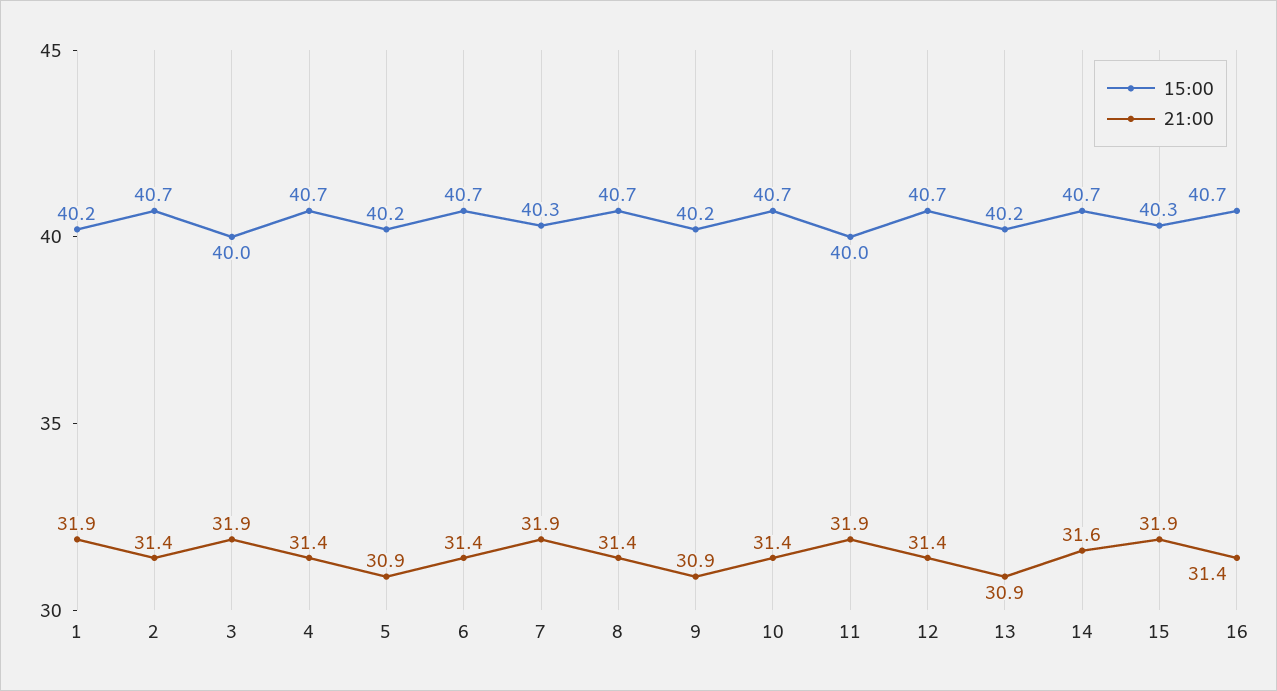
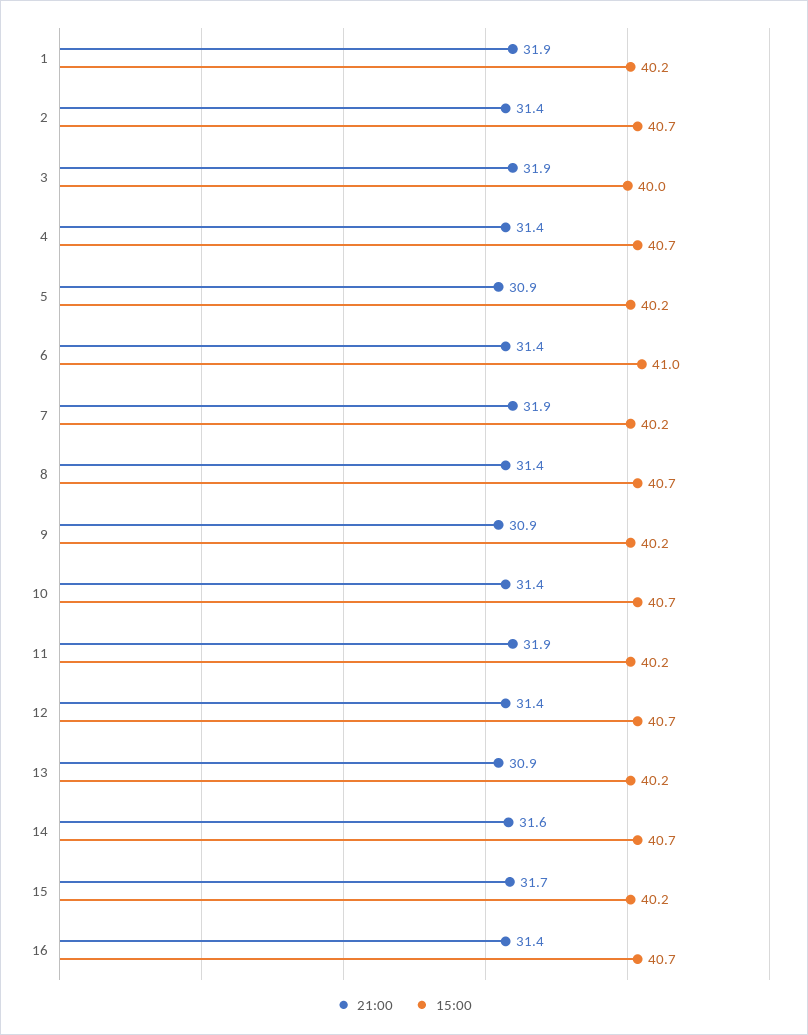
15:00, 6: 40.7 -> 41
15:00, 7: 40.3 -> 40.2
15:00, 11: 40 -> 40.2
15:00, 15: 40.3 -> 40.2
21:00, 15: 31.9 -> 31.7

